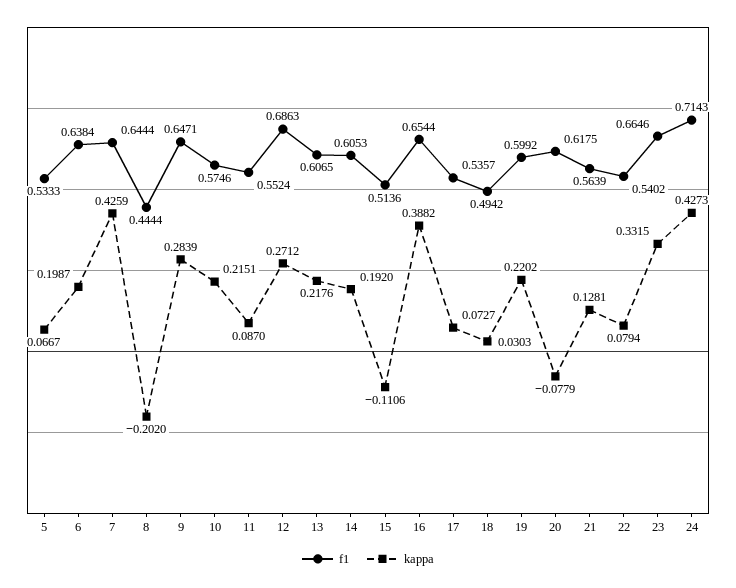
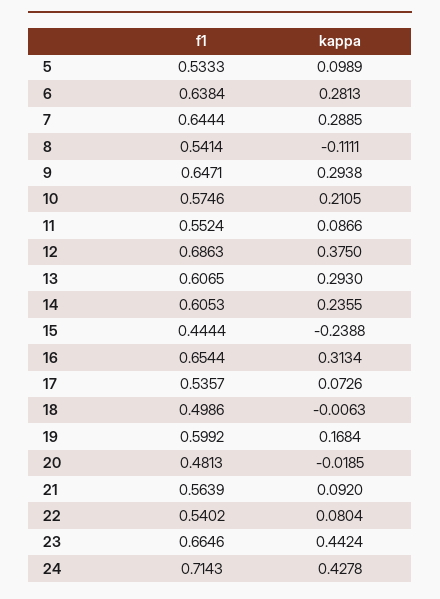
kappa, 5: 0.0667 -> 0.0989
kappa, 6: 0.1987 -> 0.2813
kappa, 7: 0.4259 -> 0.2885
f1, 8: 0.4444 -> 0.5414
kappa, 8: -0.202 -> -0.1111
kappa, 9: 0.2839 -> 0.2938
kappa, 10: 0.2151 -> 0.2105
kappa, 11: 0.087 -> 0.0866
kappa, 12: 0.2712 -> 0.375
kappa, 13: 0.2176 -> 0.293
kappa, 14: 0.192 -> 0.2355
f1, 15: 0.5136 -> 0.4444
kappa, 15: -0.1106 -> -0.2388
kappa, 16: 0.3882 -> 0.3134
kappa, 17: 0.0727 -> 0.0726
f1, 18: 0.4942 -> 0.4986
kappa, 18: 0.0303 -> -0.0063
kappa, 19: 0.2202 -> 0.1684
f1, 20: 0.6175 -> 0.4813
kappa, 20: -0.0779 -> -0.0185
kappa, 21: 0.1281 -> 0.092
kappa, 22: 0.0794 -> 0.0804
kappa, 23: 0.3315 -> 0.4424
kappa, 24: 0.4273 -> 0.4278

